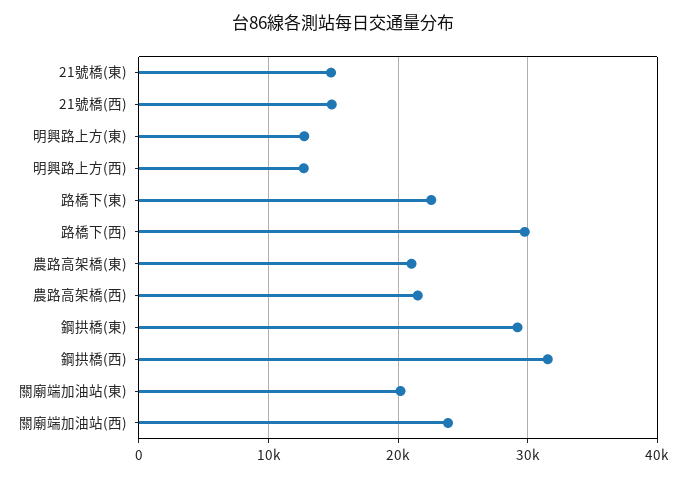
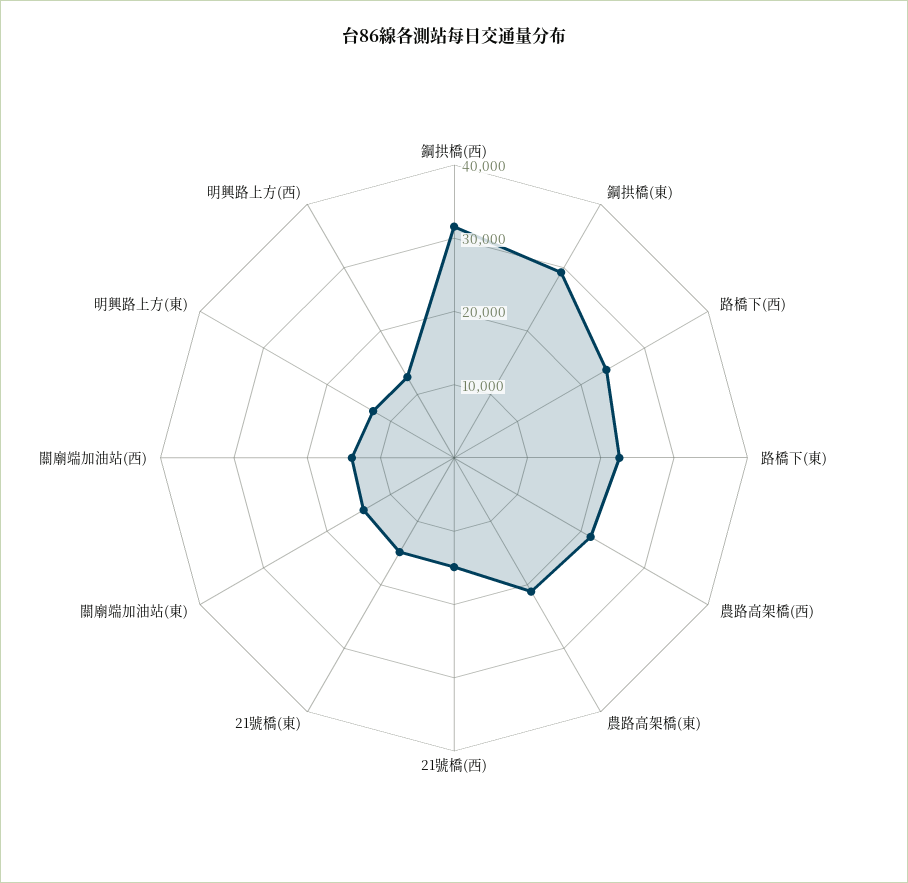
路橋下(西): 30000 -> 24000
關廟端加油站(東): 20000 -> 14000
關廟端加油站(西): 24000 -> 14000

